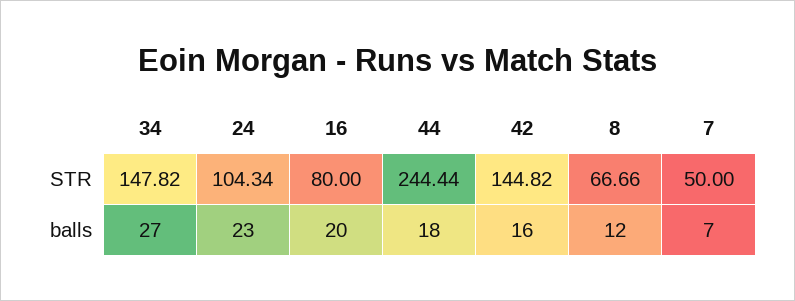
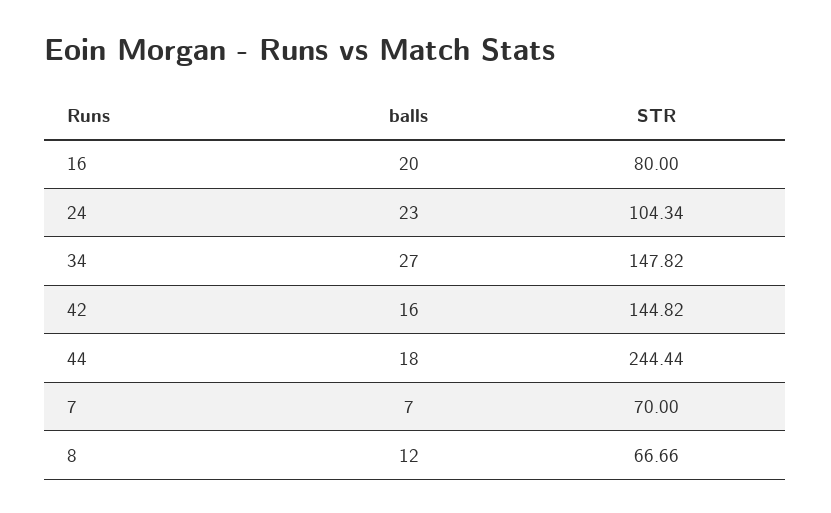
7, STR: 50 -> 70

